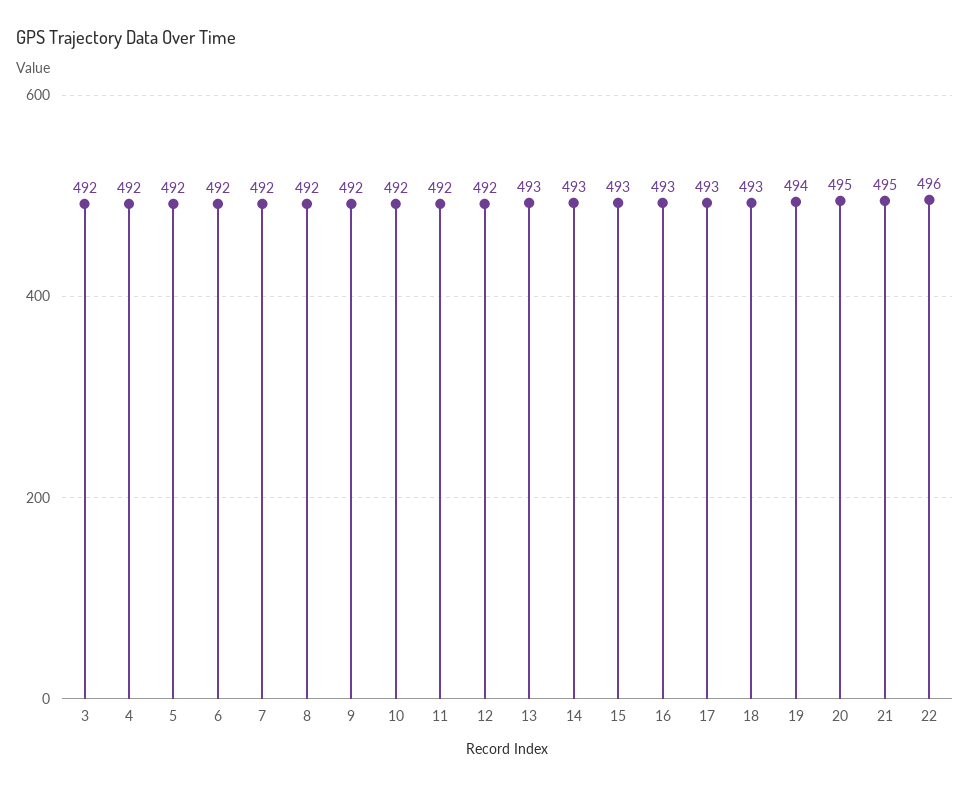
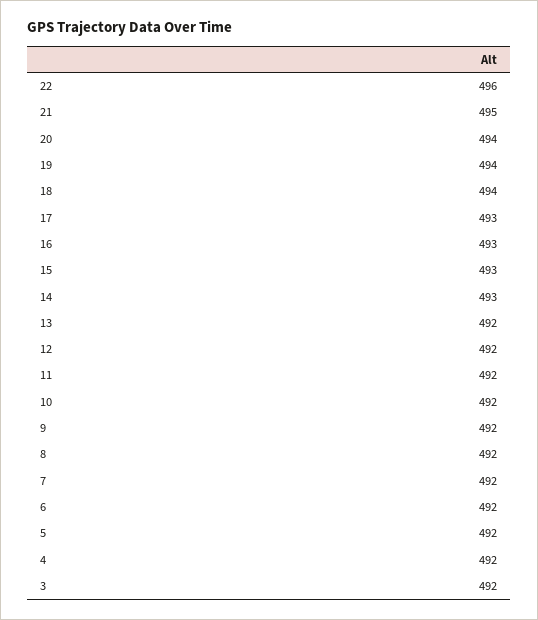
13: 493 -> 492
18: 493 -> 494
20: 495 -> 494

